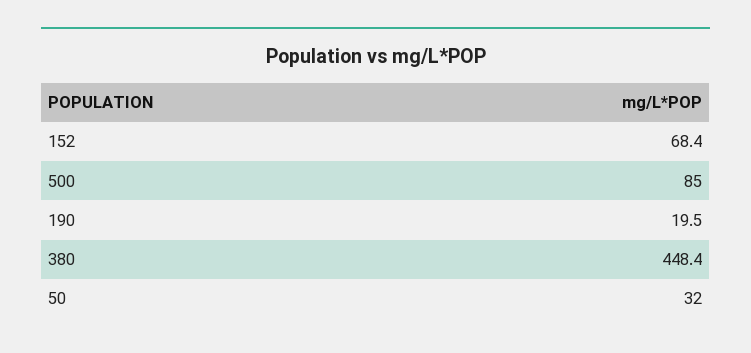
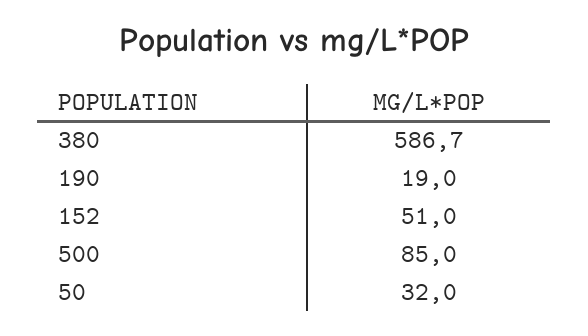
152: 68.4 -> 51
190: 19.5 -> 19
380: 448.4 -> 586.7

